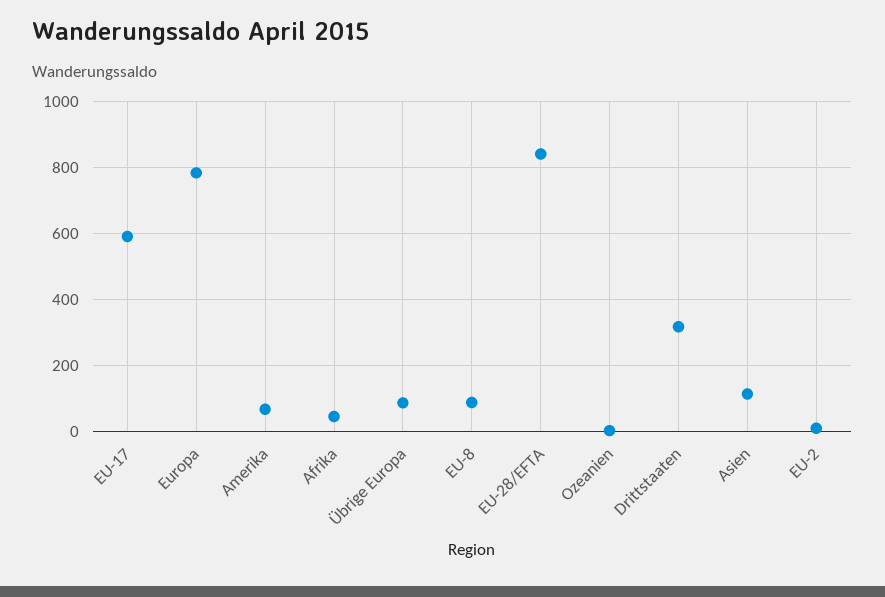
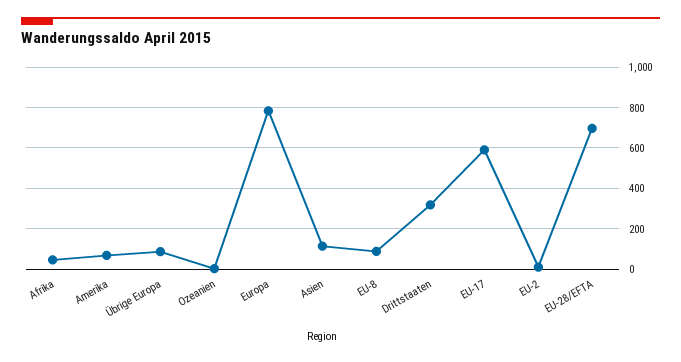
EU-28/EFTA: 840 -> 700

